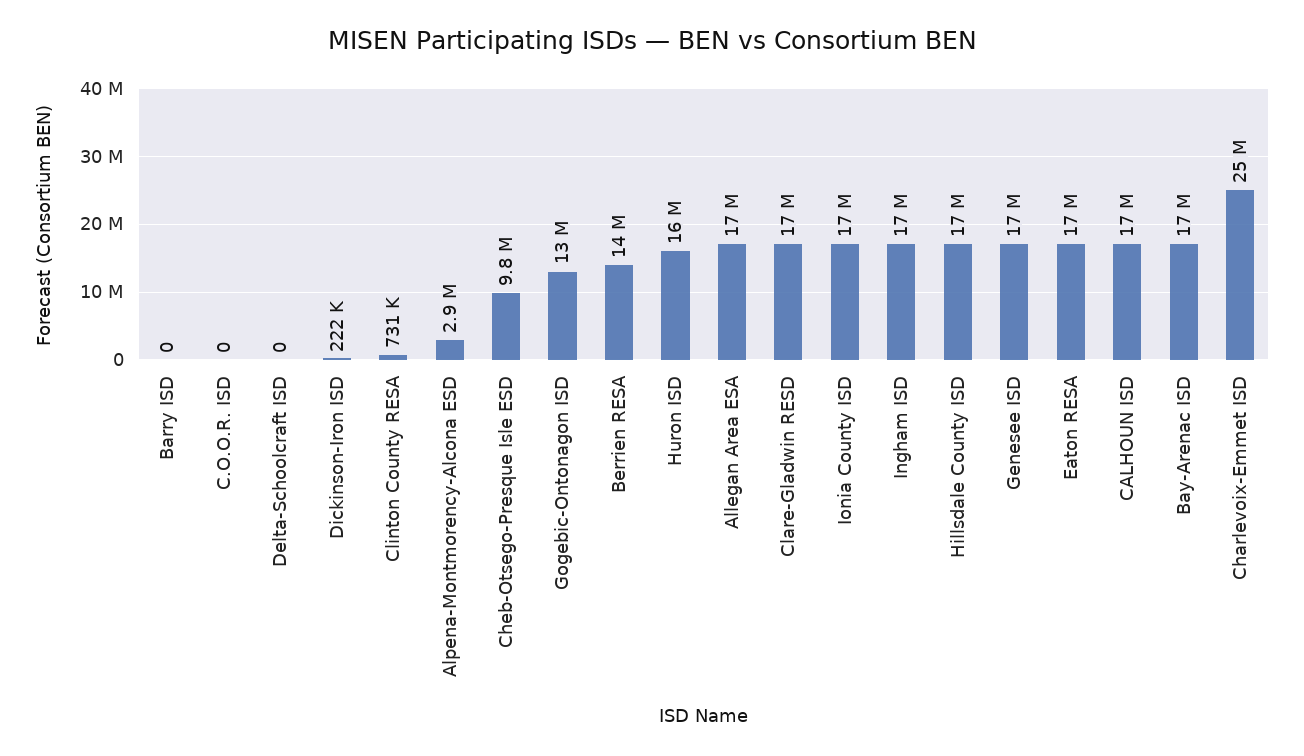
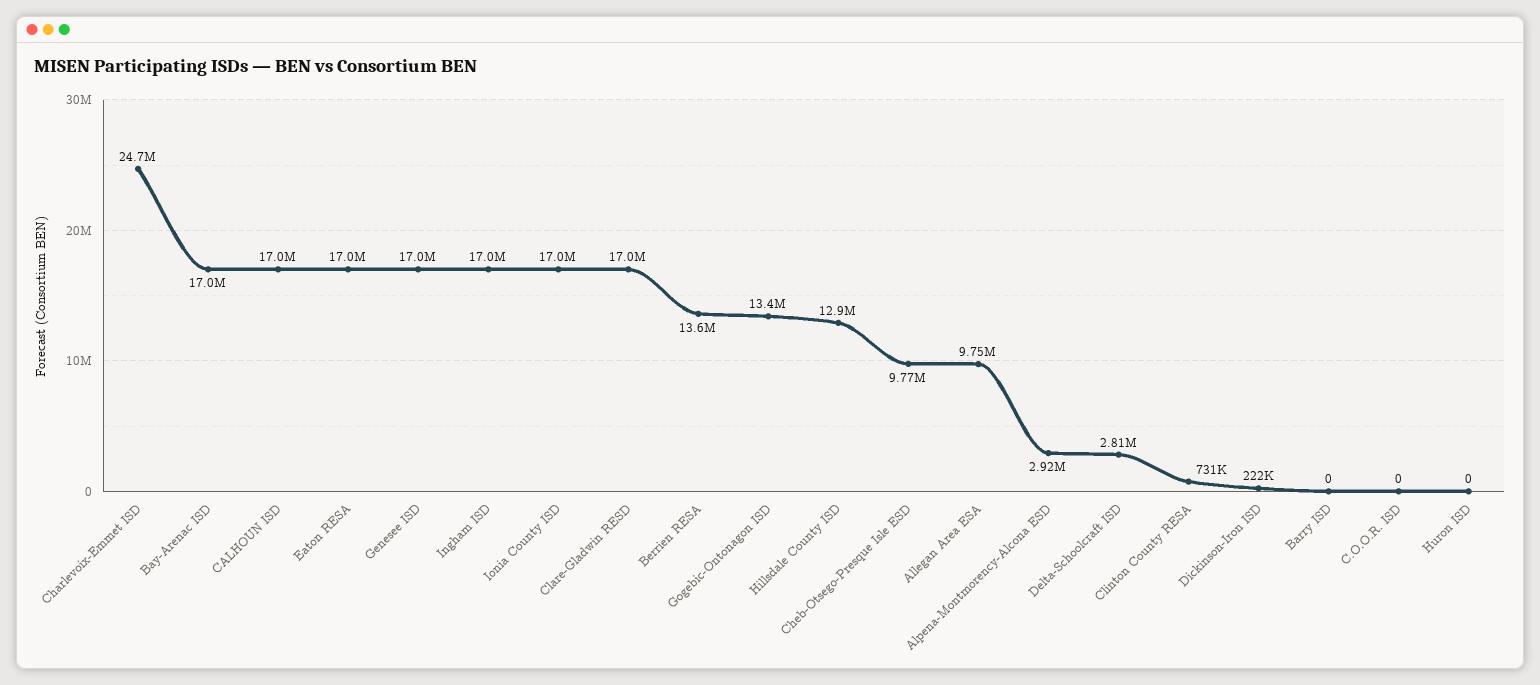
Delta-Schoolcraft ISD: 0 -> 2810000
Huron ISD: 16000000 -> 0
Allegan Area ESA: 17000000 -> 9750000
Hillsdale County ISD: 17000000 -> 12900000

